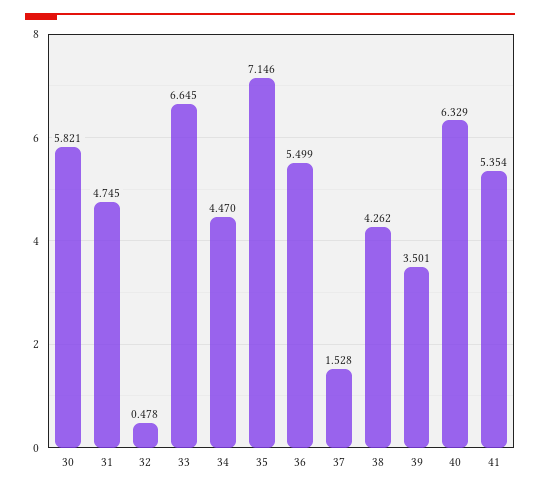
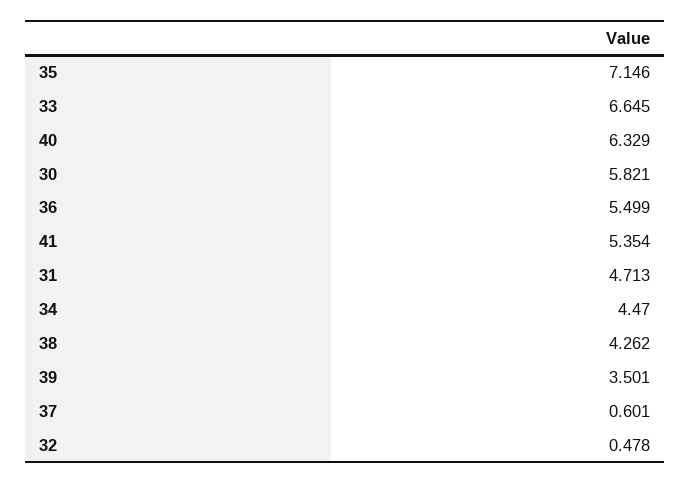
31: 4.745 -> 4.713
37: 1.528 -> 0.601

